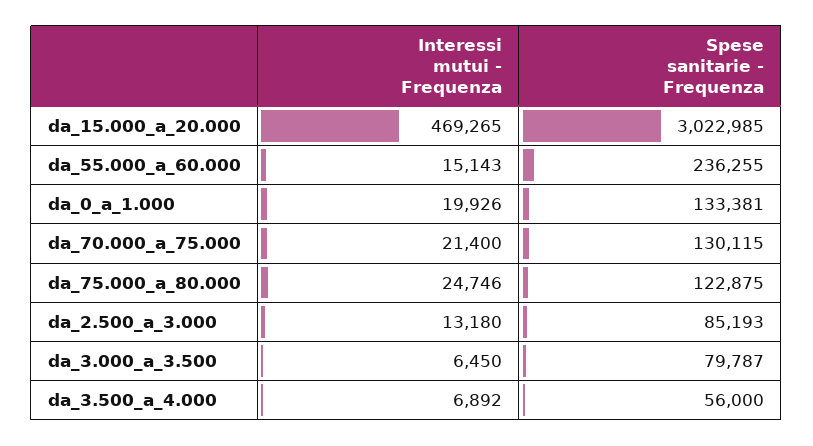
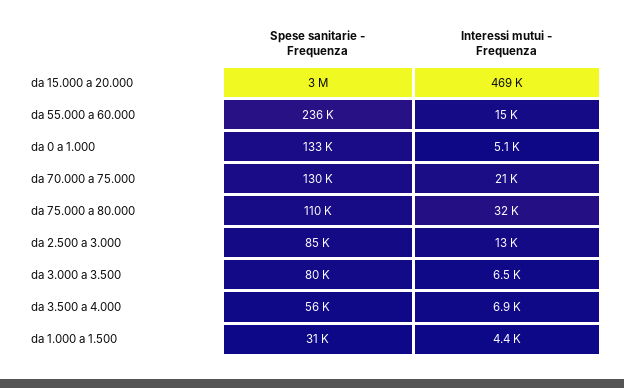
Interessi mutui - Frequenza, da_0_a_1.000: 19926 -> 5100
Interessi mutui - Frequenza, da_75.000_a_80.000: 24746 -> 32000
Spese sanitarie - Frequenza, da_75.000_a_80.000: 122875 -> 110000
Spese sanitarie - Frequenza, da 1.000 a 1.500: none -> 31000
Interessi mutui - Frequenza, da 1.000 a 1.500: none -> 4400

